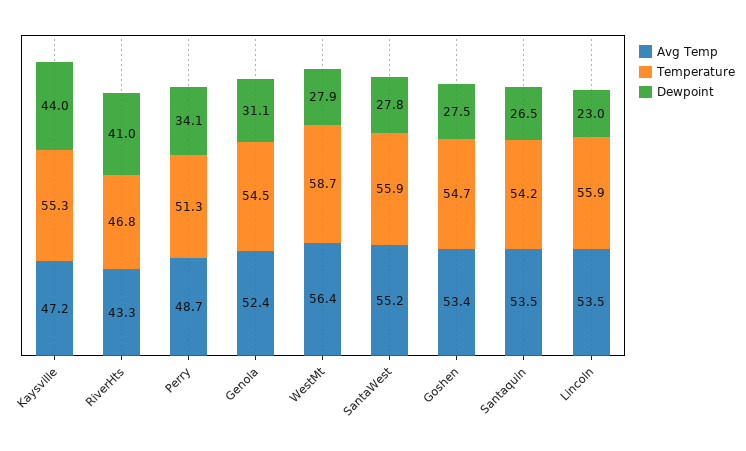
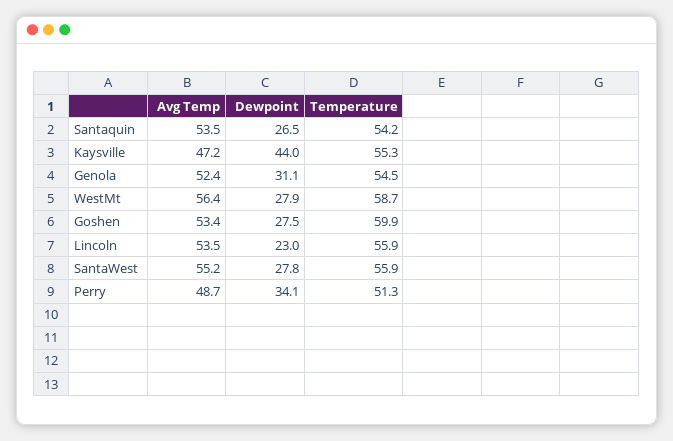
Avg Temp, RiverHts: 43.3 -> none
Temperature, RiverHts: 46.8 -> none
Dewpoint, RiverHts: 41 -> none
Temperature, Goshen: 54.7 -> 59.9

